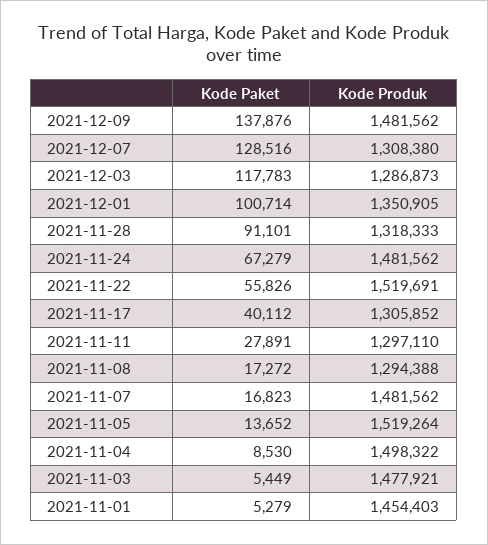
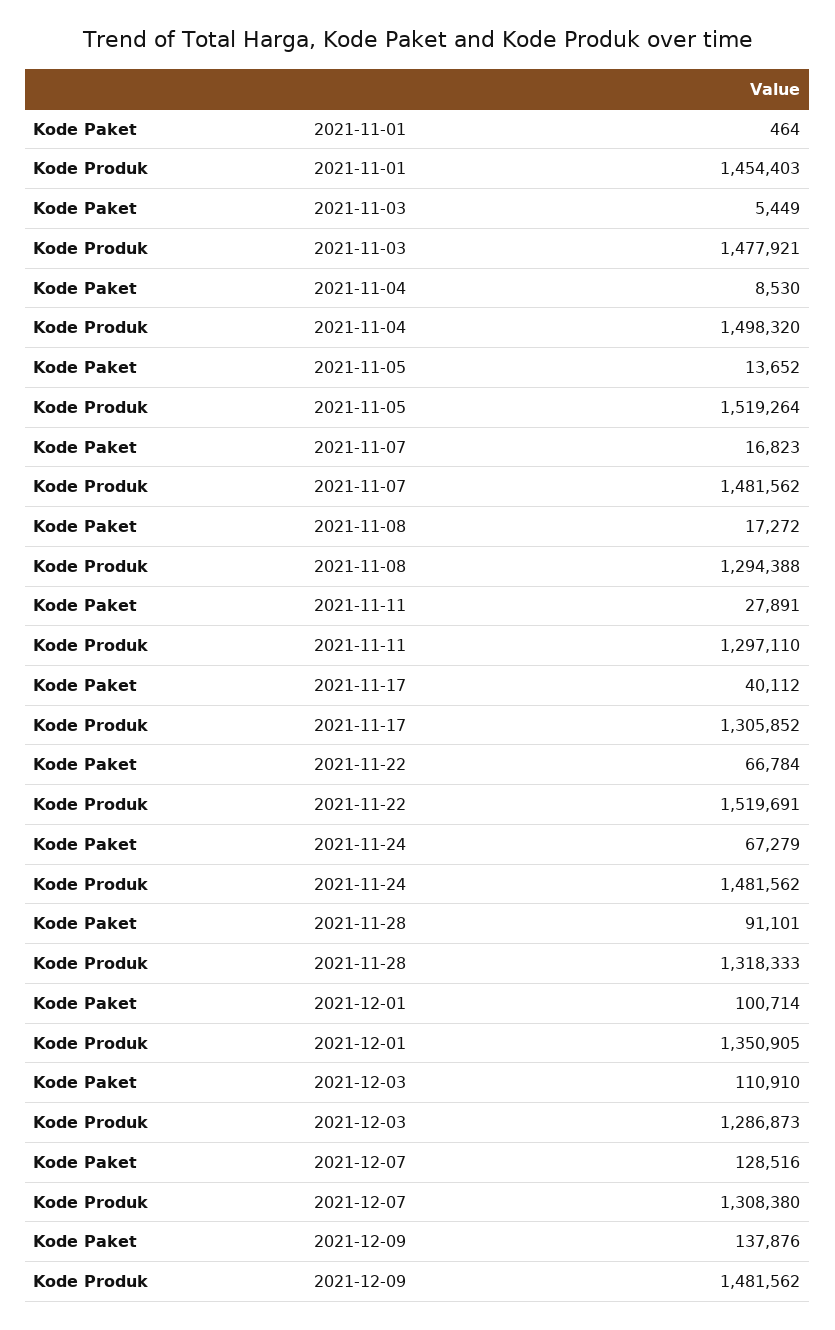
Kode Paket, 2021-12-03: 117783 -> 110910
Kode Paket, 2021-11-22: 55826 -> 66784
Kode Produk, 2021-11-04: 1498322 -> 1498320
Kode Paket, 2021-11-01: 5279 -> 464

